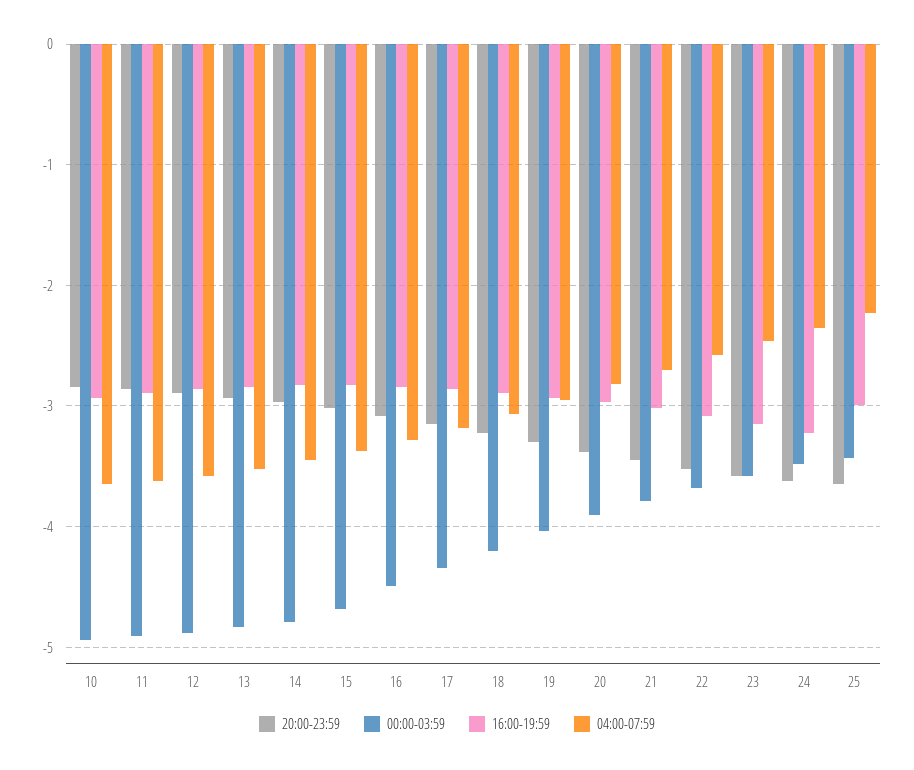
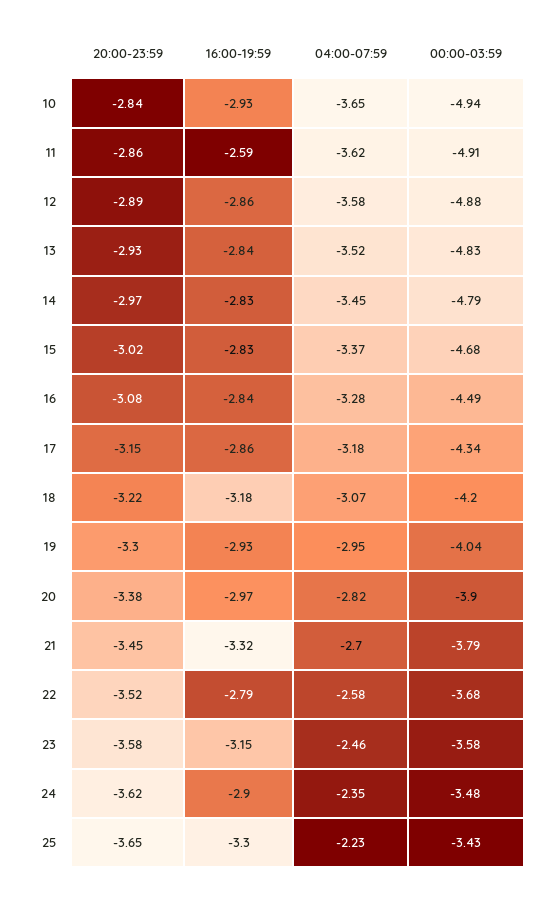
16:00-19:59, 11: -2.9 -> -2.59
16:00-19:59, 18: -2.9 -> -3.18
16:00-19:59, 21: -3 -> -3.32
16:00-19:59, 22: -3.1 -> -2.79
16:00-19:59, 24: -3.2 -> -2.9
16:00-19:59, 25: -3 -> -3.3

